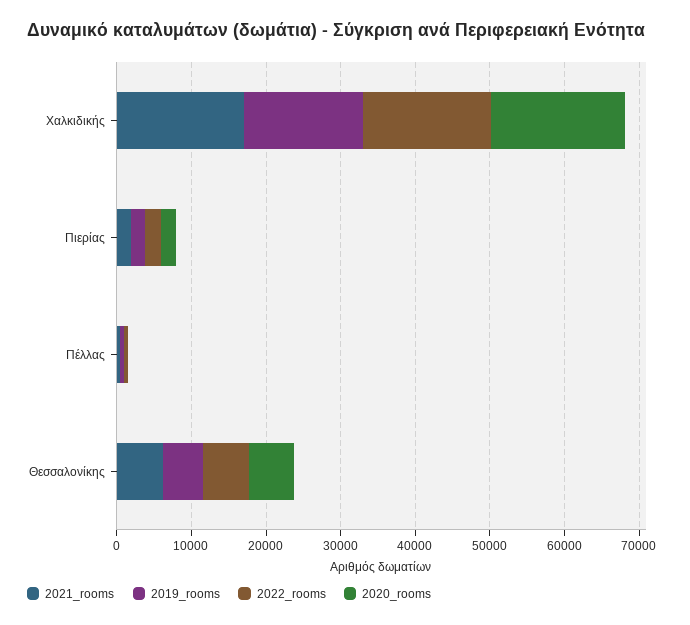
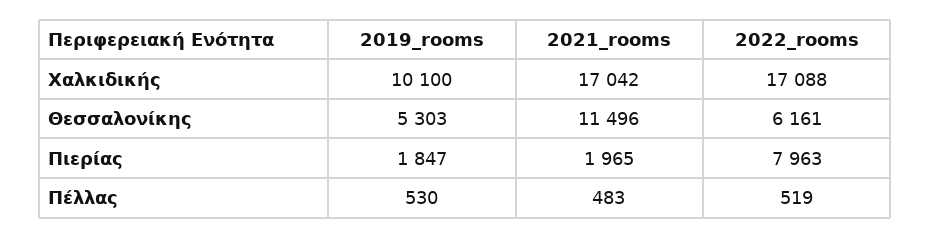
2019_rooms, Χαλκιδικής: 16000 -> 10100
2020_rooms, Χαλκιδικής: 18000 -> none
2022_rooms, Πιερίας: 2000 -> 7963
2020_rooms, Πιερίας: 2000 -> none
2020_rooms, Πέλλας: 0 -> none
2021_rooms, Θεσσαλονίκης: 6000 -> 11496
2020_rooms, Θεσσαλονίκης: 6000 -> none

